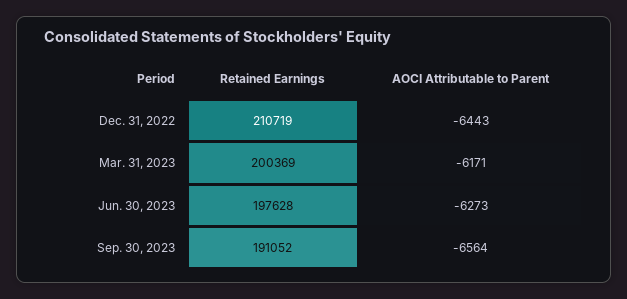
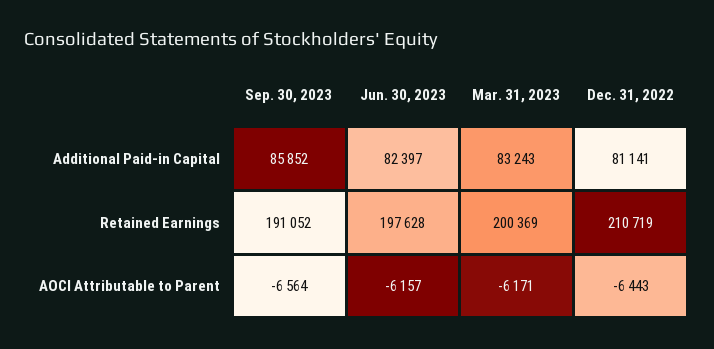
AOCI Attributable to Parent, Jun. 30, 2023: -6273 -> -6157
Additional Paid-in Capital, Sep. 30, 2023: none -> 85852
Additional Paid-in Capital, Jun. 30, 2023: none -> 82397
Additional Paid-in Capital, Mar. 31, 2023: none -> 83243
Additional Paid-in Capital, Dec. 31, 2022: none -> 81141

